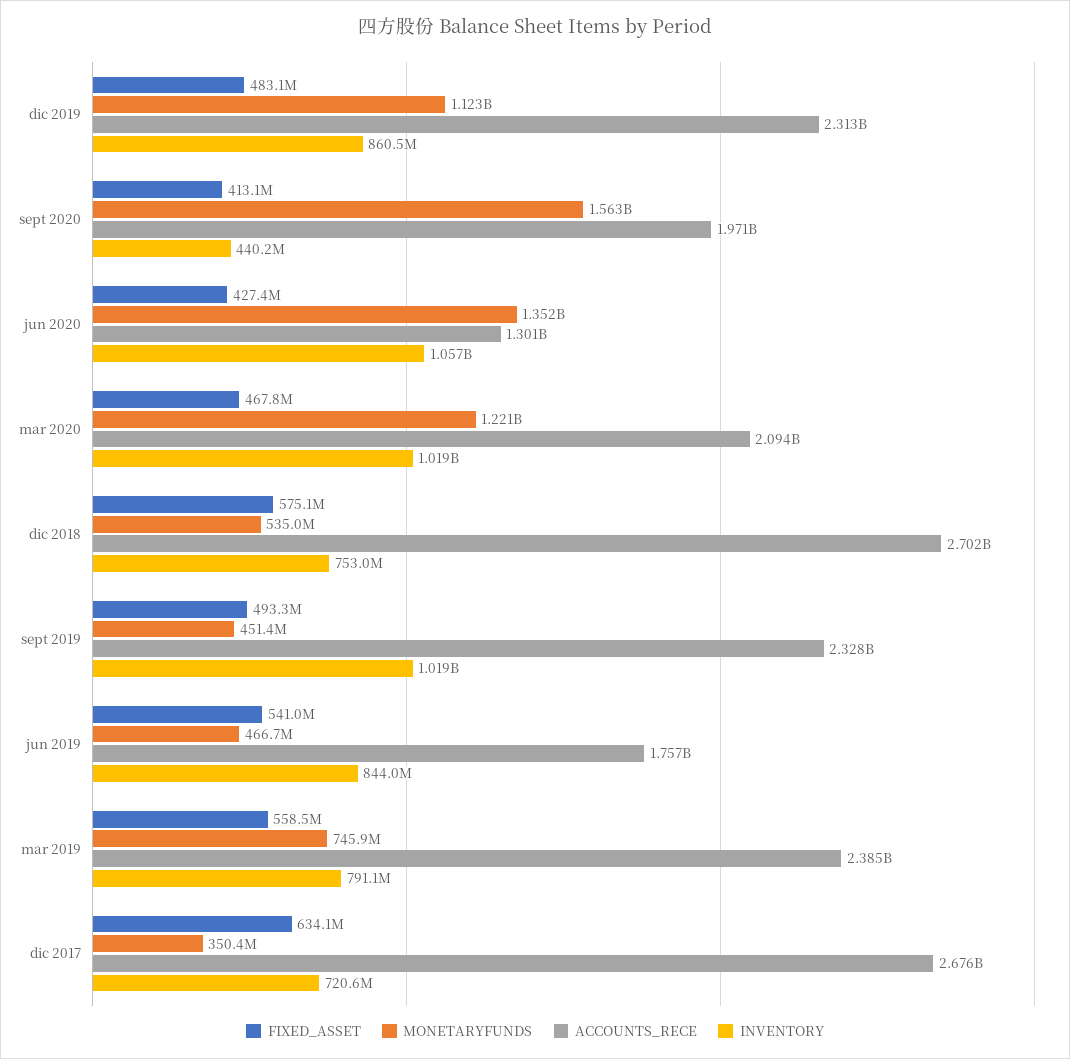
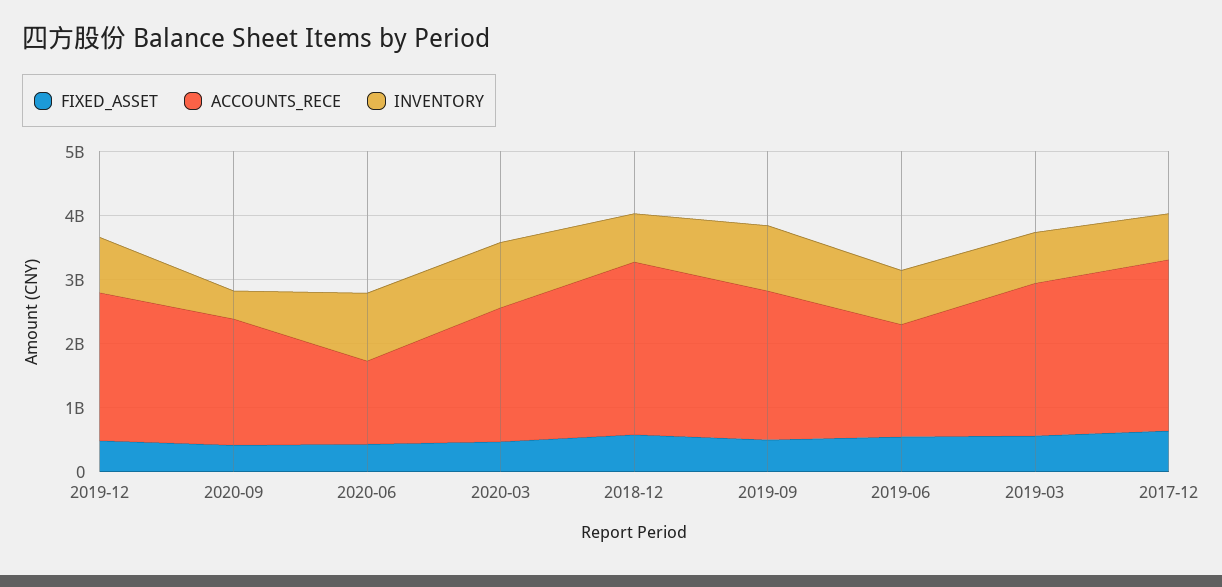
MONETARYFUNDS, dic 2019: 1123000000 -> none
MONETARYFUNDS, sept 2020: 1563000000 -> none
MONETARYFUNDS, jun 2020: 1352000000 -> none
MONETARYFUNDS, mar 2020: 1221000000 -> none
MONETARYFUNDS, dic 2018: 535000000 -> none
MONETARYFUNDS, sept 2019: 451400000 -> none
MONETARYFUNDS, jun 2019: 466700000 -> none
MONETARYFUNDS, mar 2019: 745900000 -> none
MONETARYFUNDS, dic 2017: 350400000 -> none

